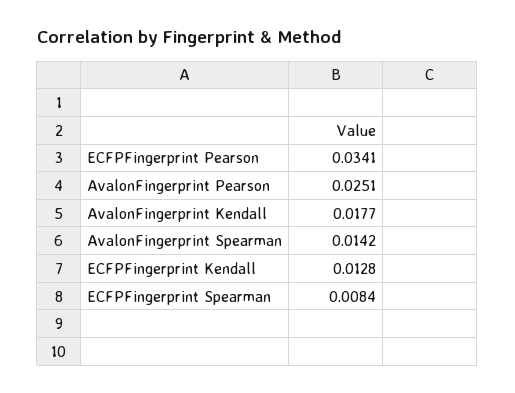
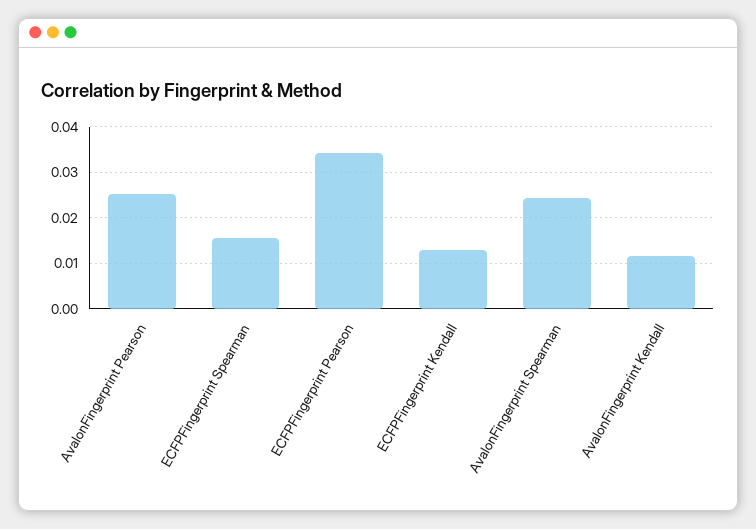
AvalonFingerprint Kendall: 0.0177 -> 0.012
AvalonFingerprint Spearman: 0.0142 -> 0.024
ECFPFingerprint Spearman: 0.0084 -> 0.016

